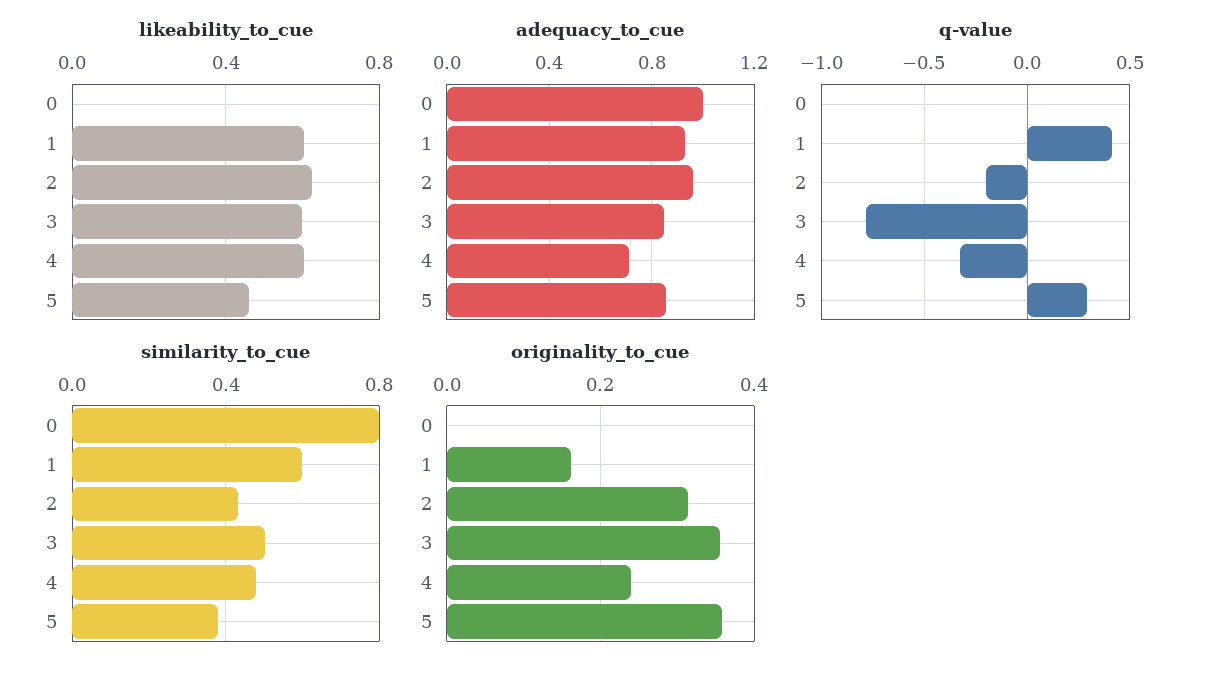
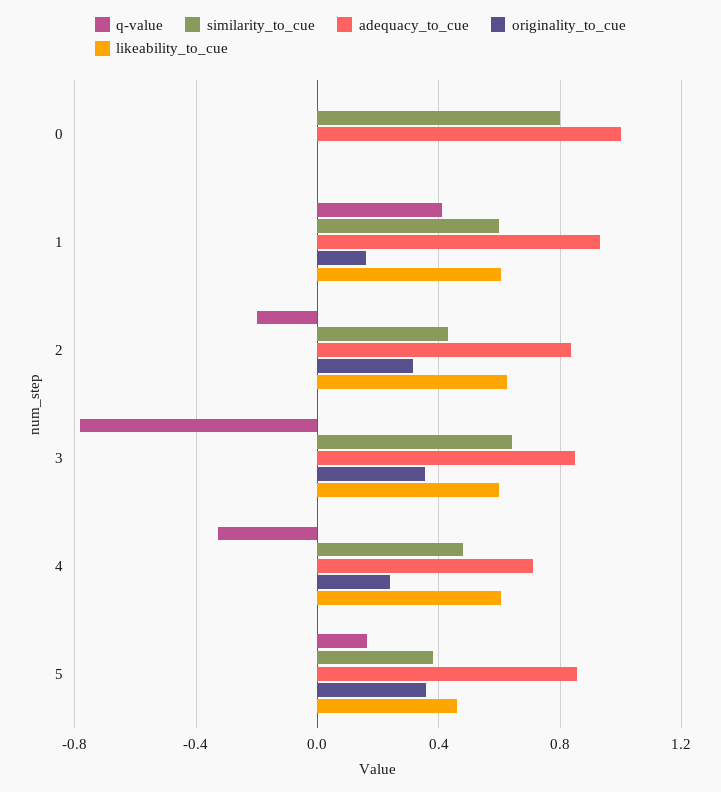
adequacy_to_cue, 2: 0.95 -> 0.85
q-value, 5: 0.3 -> 0.15
similarity_to_cue, 3: 0.5 -> 0.65

